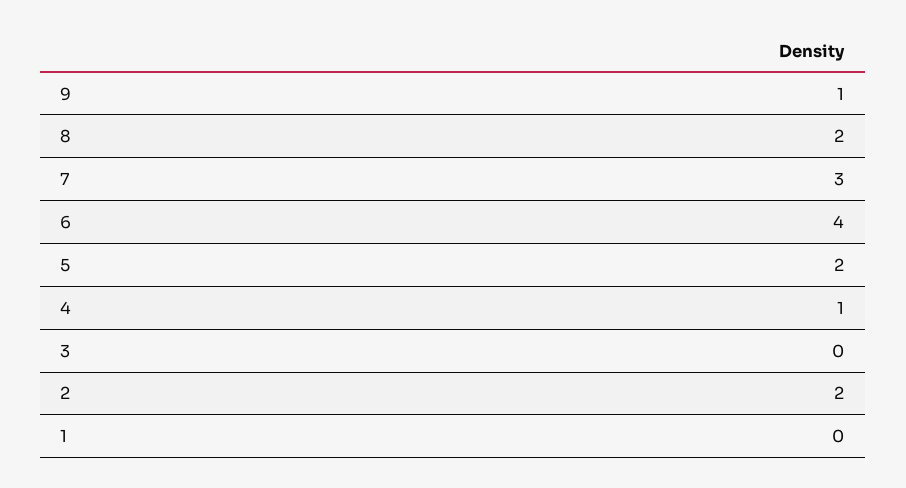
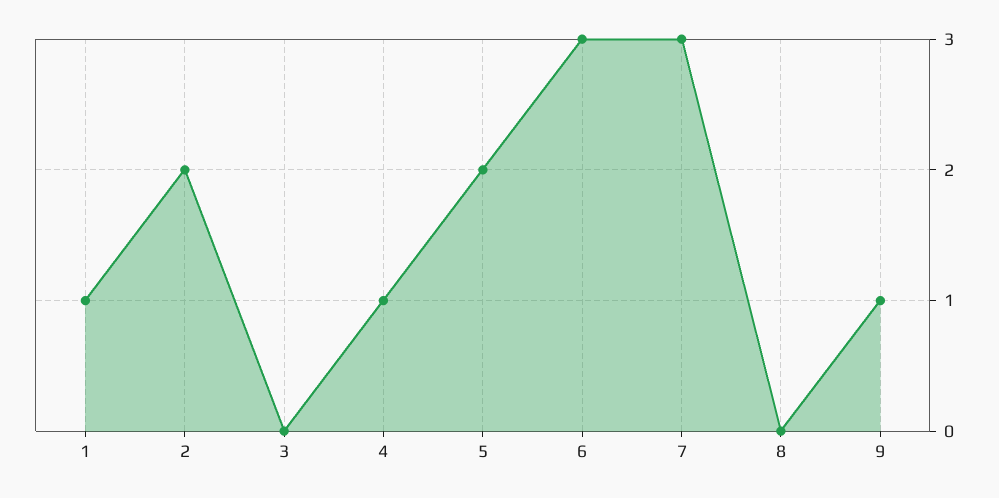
8: 2 -> 0
6: 4 -> 3
1: 0 -> 1

